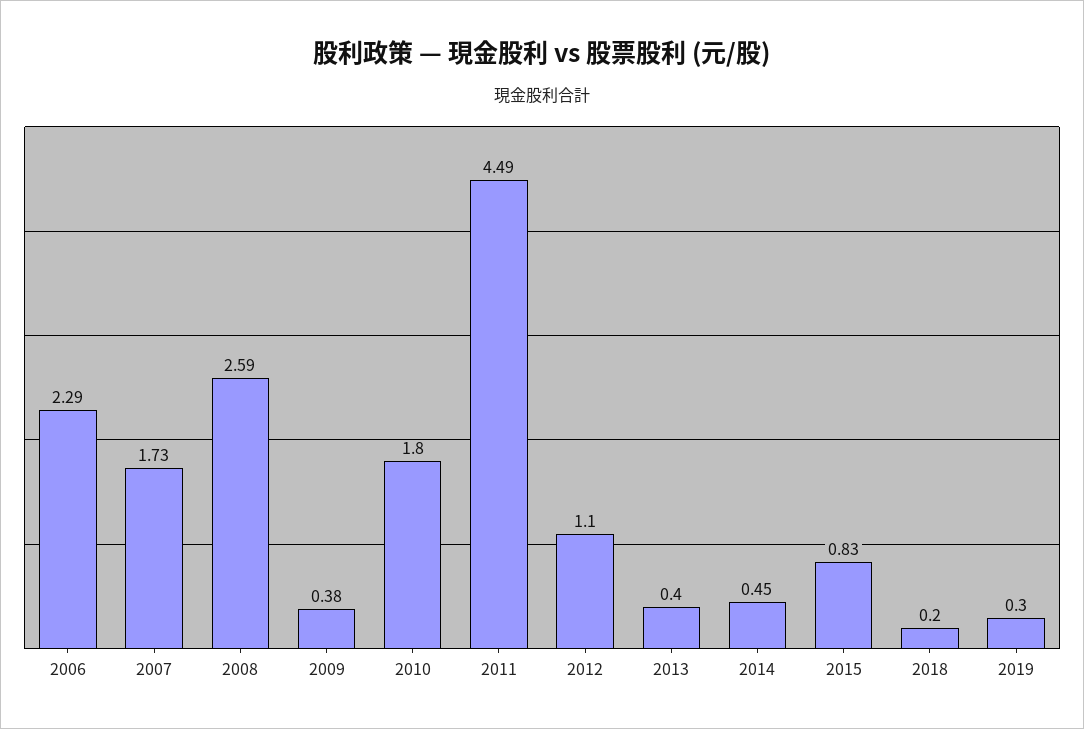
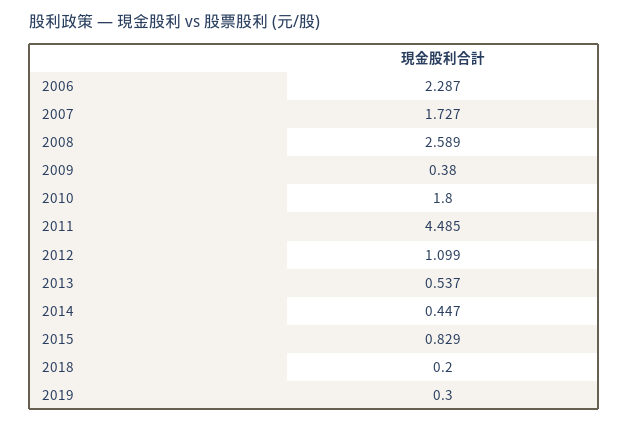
2013: 0.4 -> 0.537

